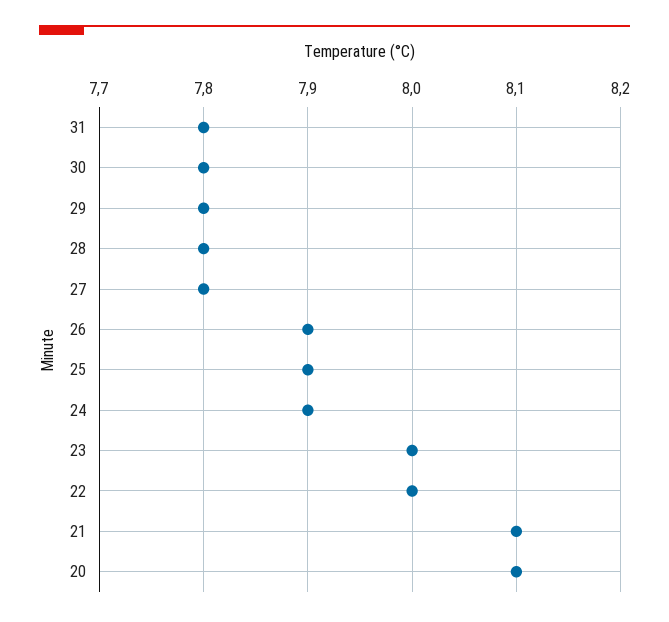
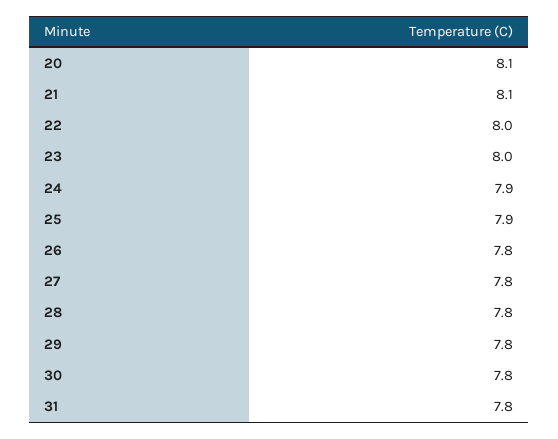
26: 7.9 -> 7.8

